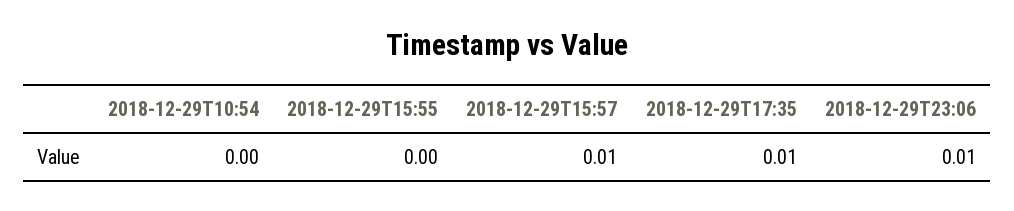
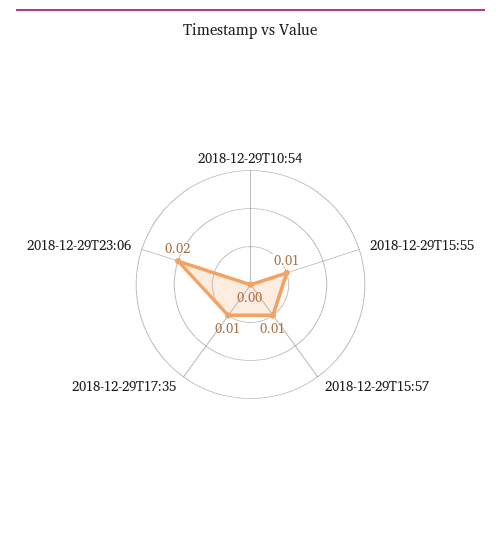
2018-12-29T15:55: 0 -> 0.01
2018-12-29T23:06: 0.01 -> 0.02

